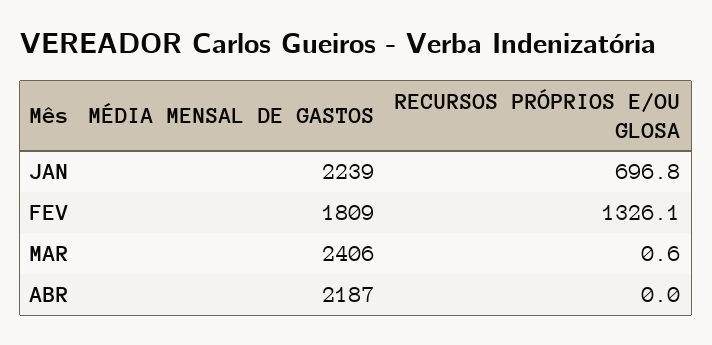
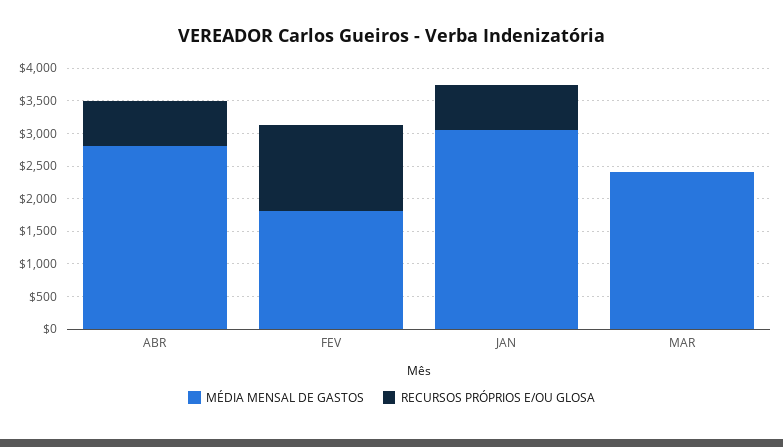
MÉDIA MENSAL DE GASTOS, JAN: 2239 -> 3000
MÉDIA MENSAL DE GASTOS, ABR: 2187 -> 2750
RECURSOS PRÓPRIOS E/OU GLOSA, ABR: 0 -> 750

